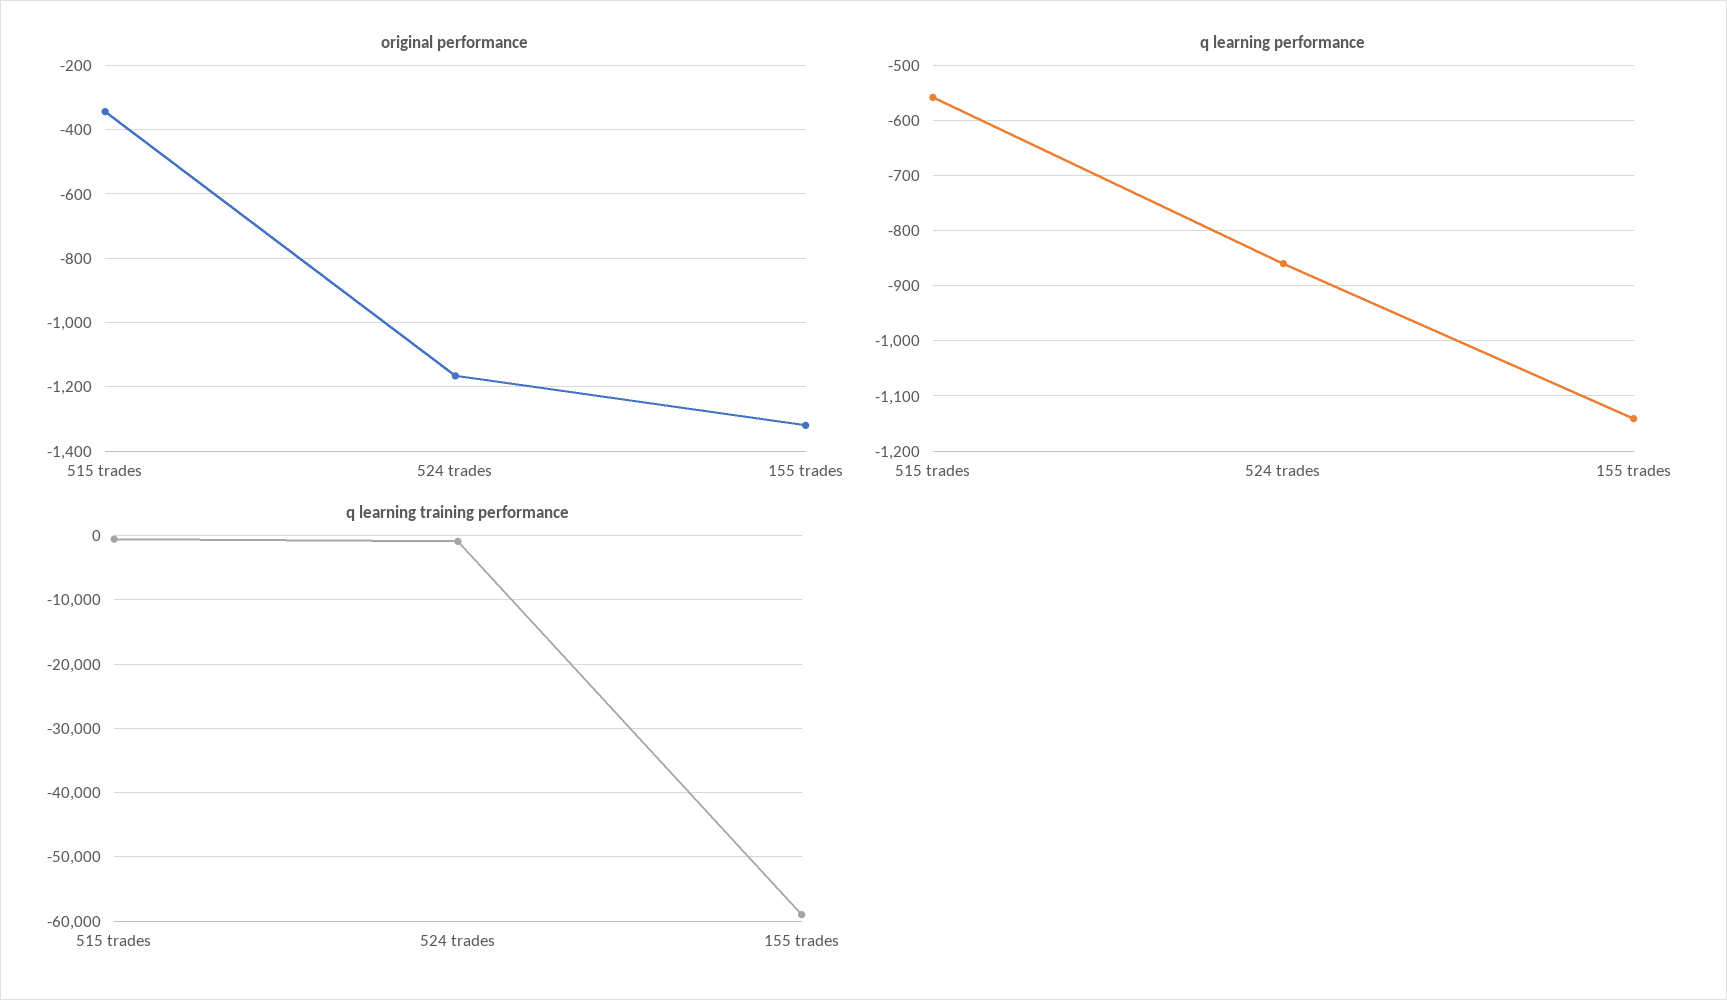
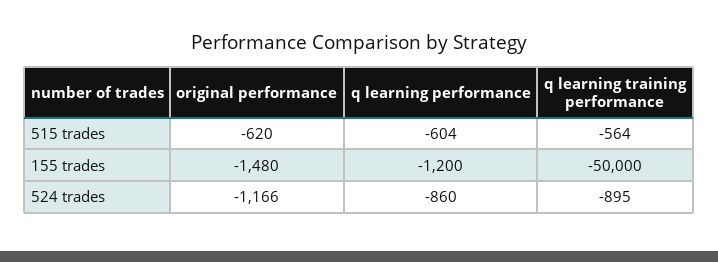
original performance, 515 trades: -340 -> -620
original performance, 155 trades: -1320 -> -1480
q learning performance, 515 trades: -560 -> -604
q learning performance, 155 trades: -1140 -> -1200
q learning training performance, 155 trades: -59000 -> -50000

